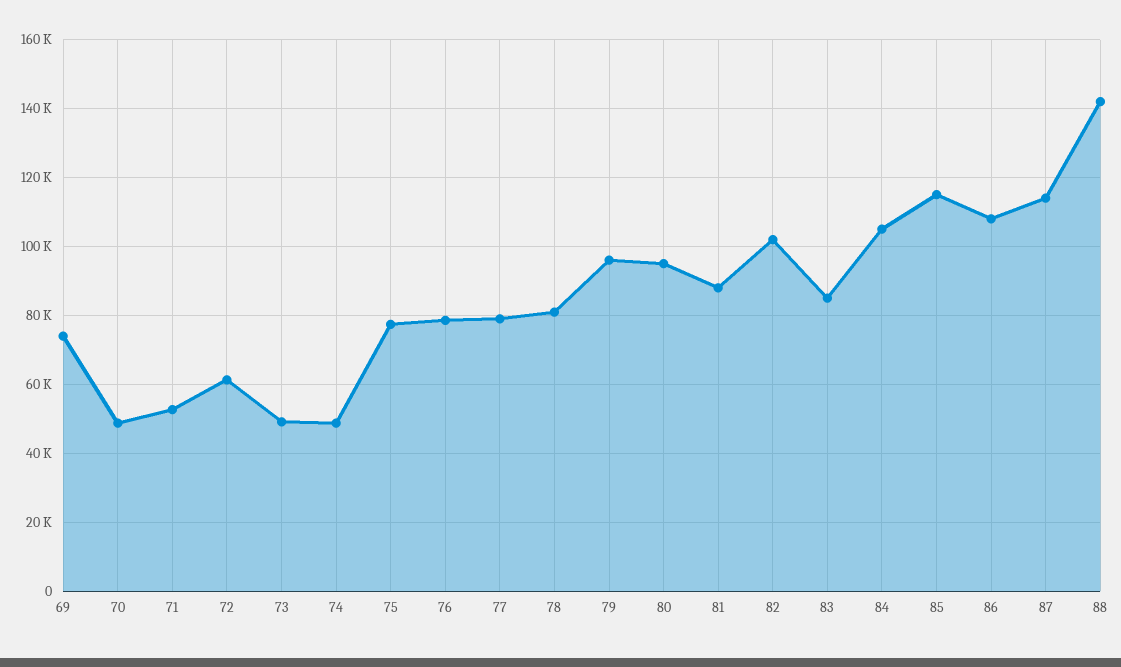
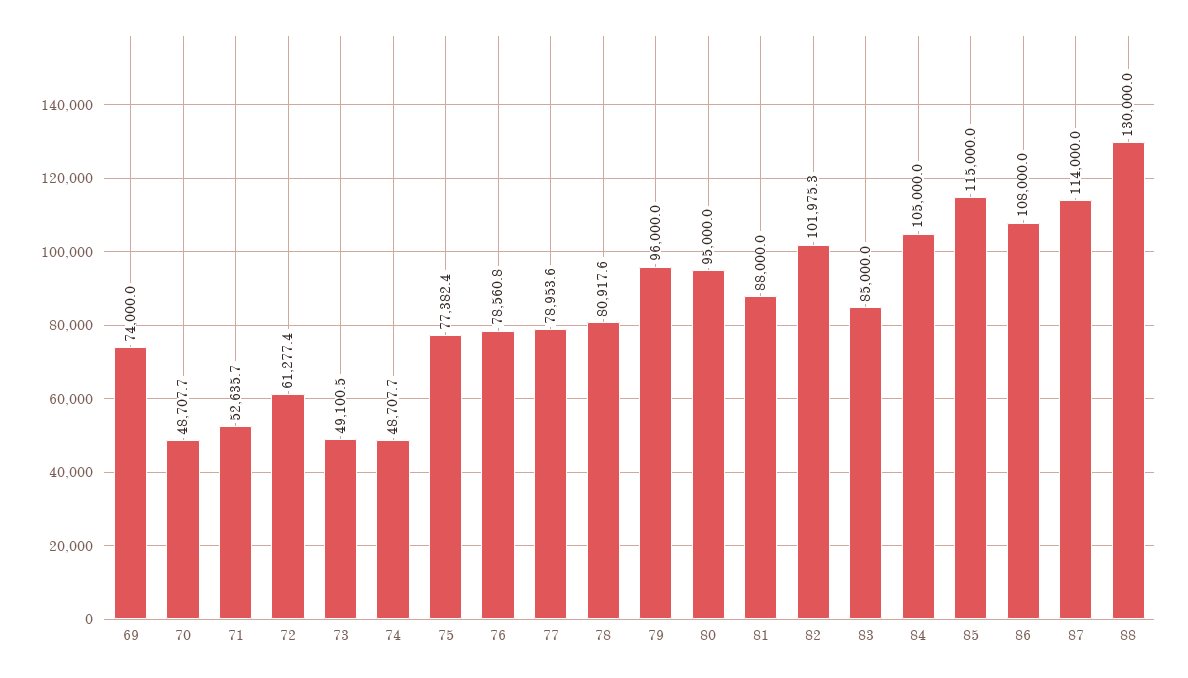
88: 142000 -> 130000

